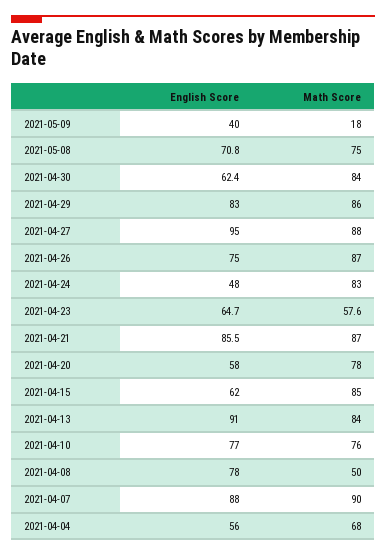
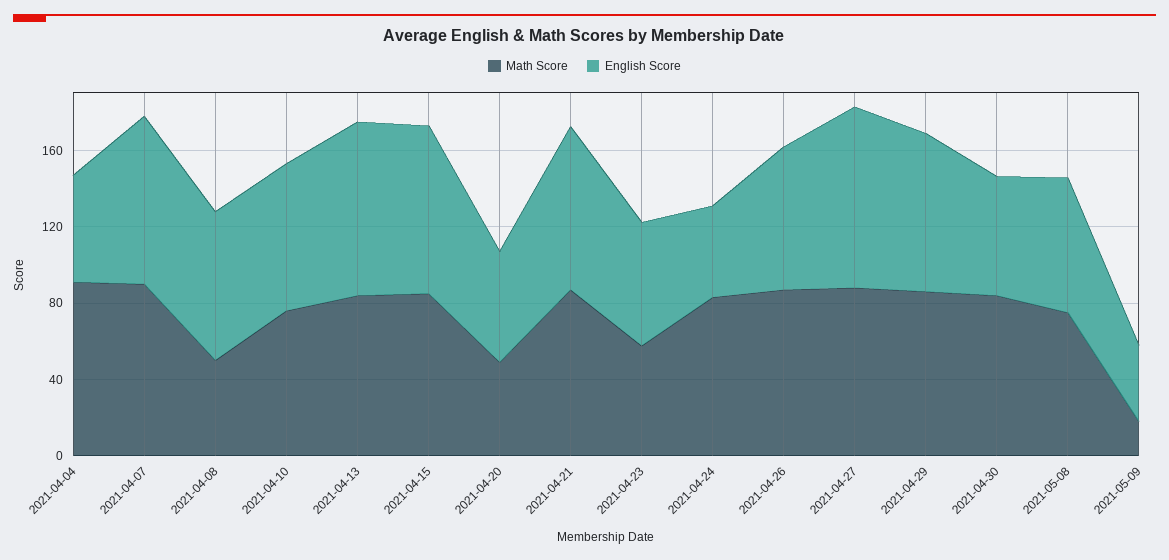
Math Score, 2021-04-20: 78 -> 50
English Score, 2021-04-15: 62 -> 90
Math Score, 2021-04-04: 68 -> 90

